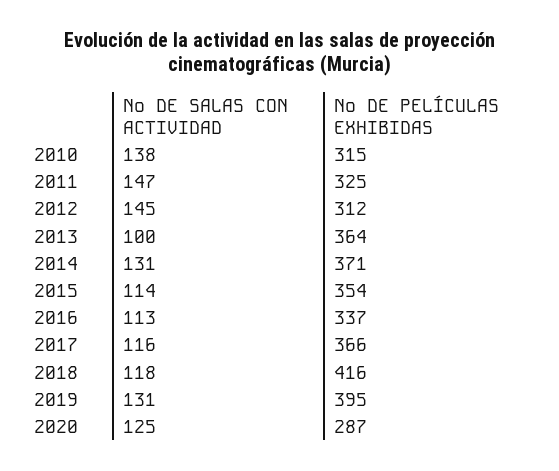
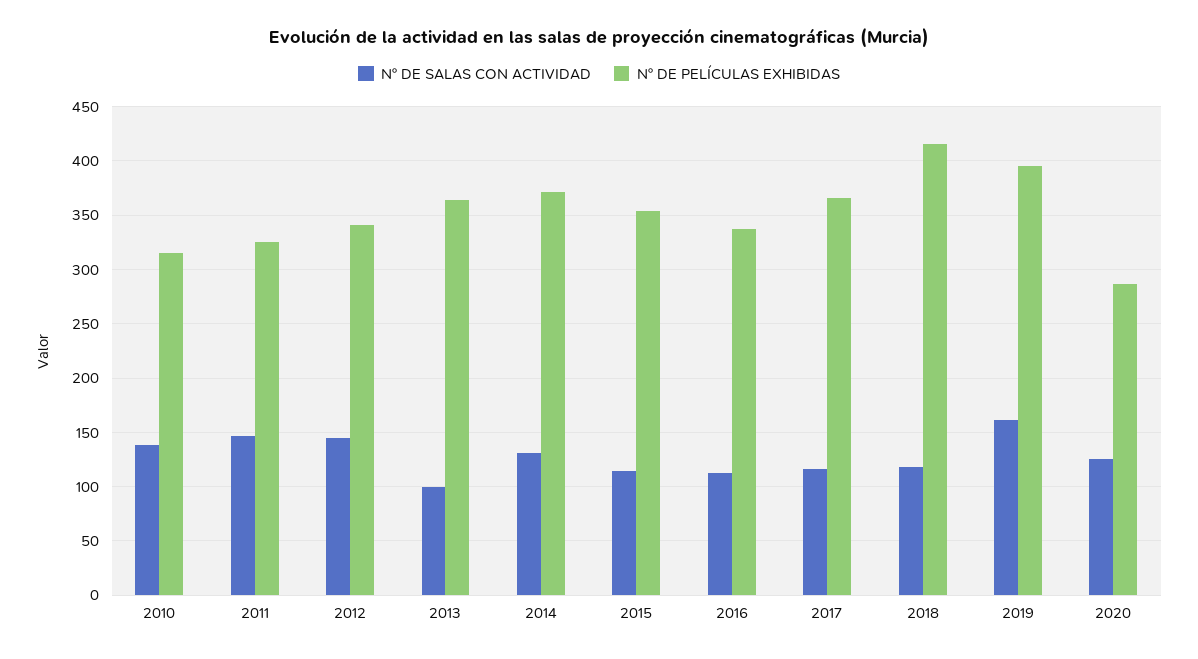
Nº DE PELÍCULAS EXHIBIDAS, 2012: 312 -> 340
Nº DE SALAS CON ACTIVIDAD, 2019: 131 -> 160

